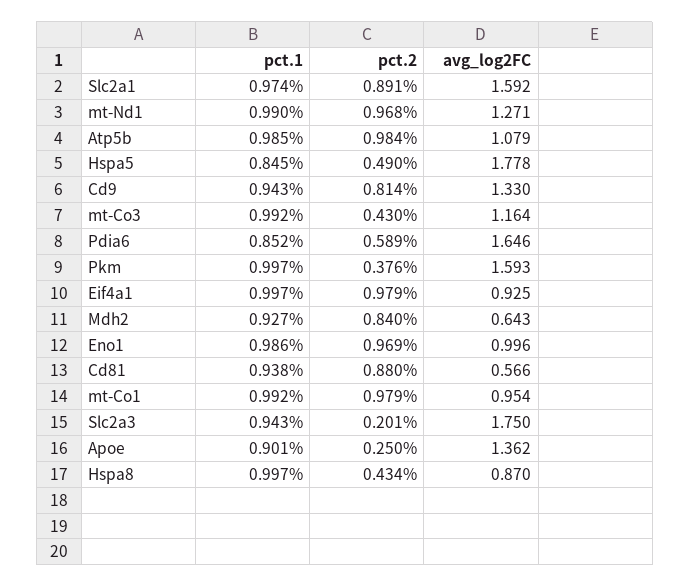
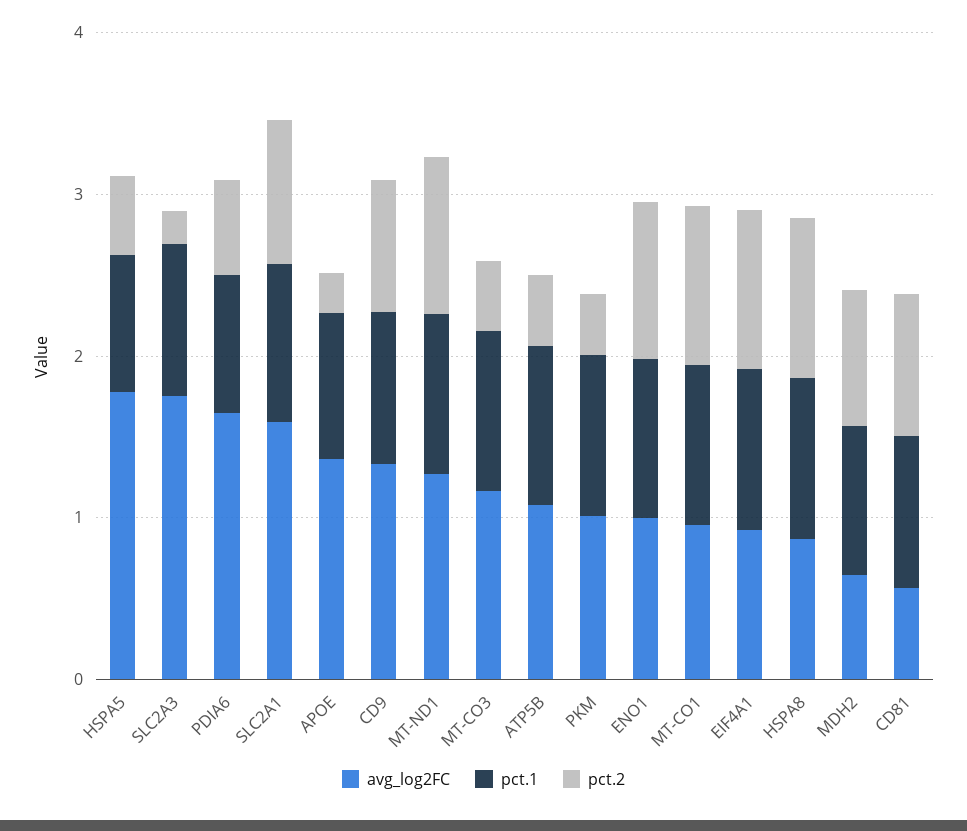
pct.2, Atp5b: 0.984 -> 0.4
avg_log2FC, Pkm: 1.593 -> 1
pct.2, Hspa8: 0.434 -> 1

